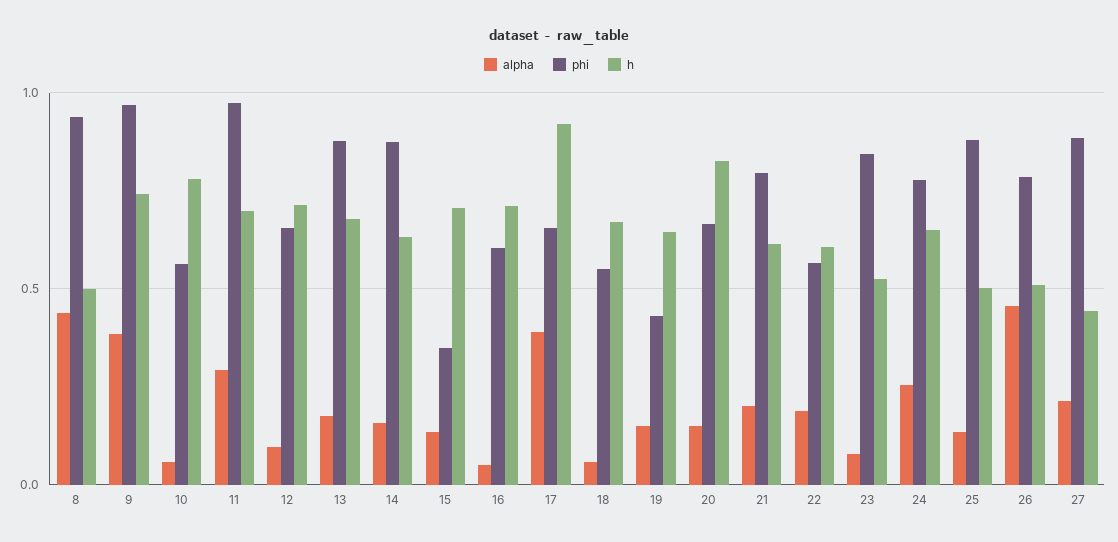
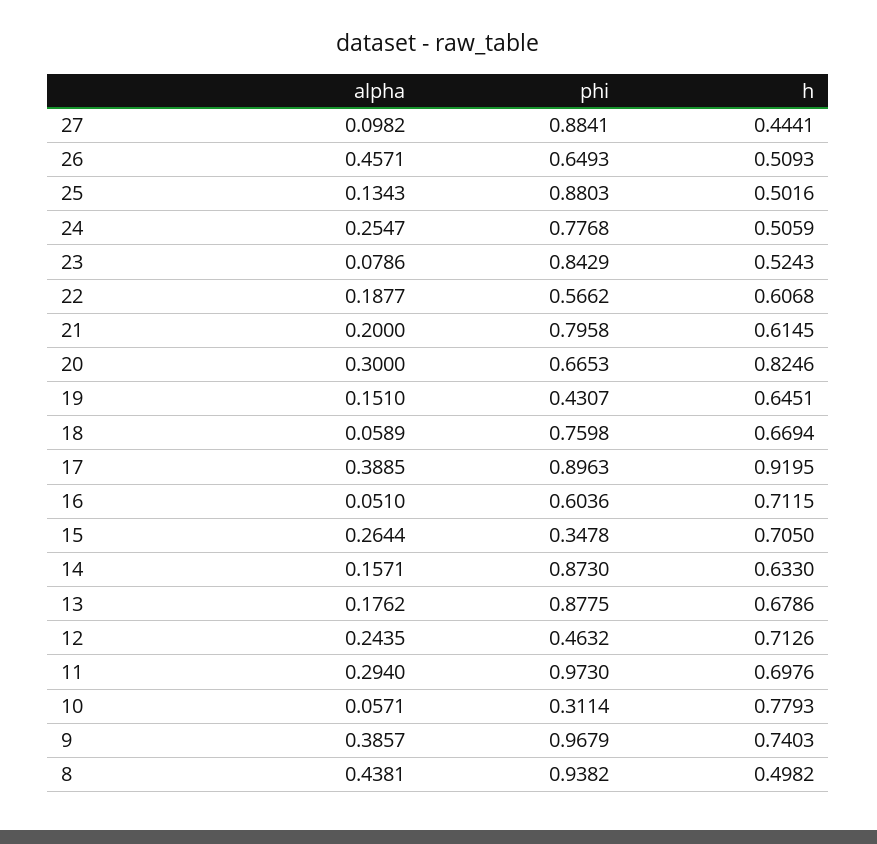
phi, 10: 0.55 -> 0.3114
alpha, 12: 0.1 -> 0.2435
phi, 12: 0.65 -> 0.4632
alpha, 15: 0.15 -> 0.2644
phi, 17: 0.65 -> 0.8963
phi, 18: 0.55 -> 0.7598
alpha, 20: 0.15 -> 0.3
h, 24: 0.65 -> 0.5059
phi, 26: 0.8 -> 0.6493
alpha, 27: 0.2 -> 0.0982

